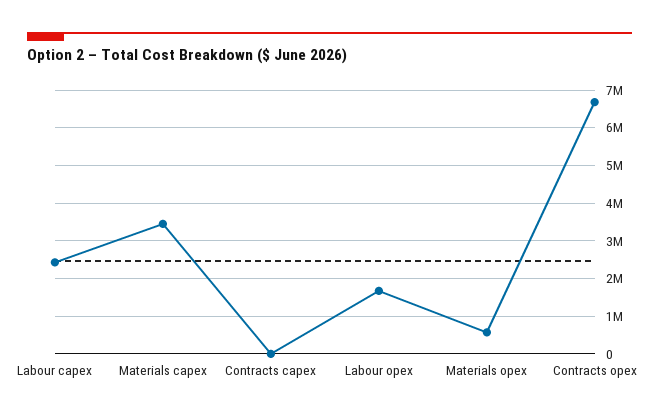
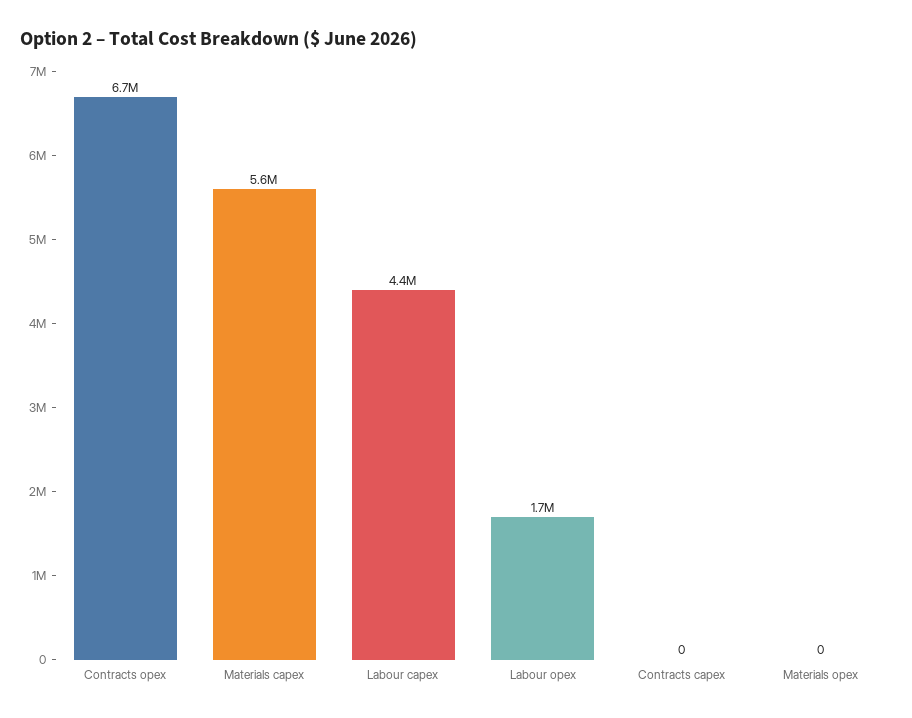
Labour capex: 2400000 -> 4400000
Materials capex: 3400000 -> 5600000
Materials opex: 600000 -> 0

